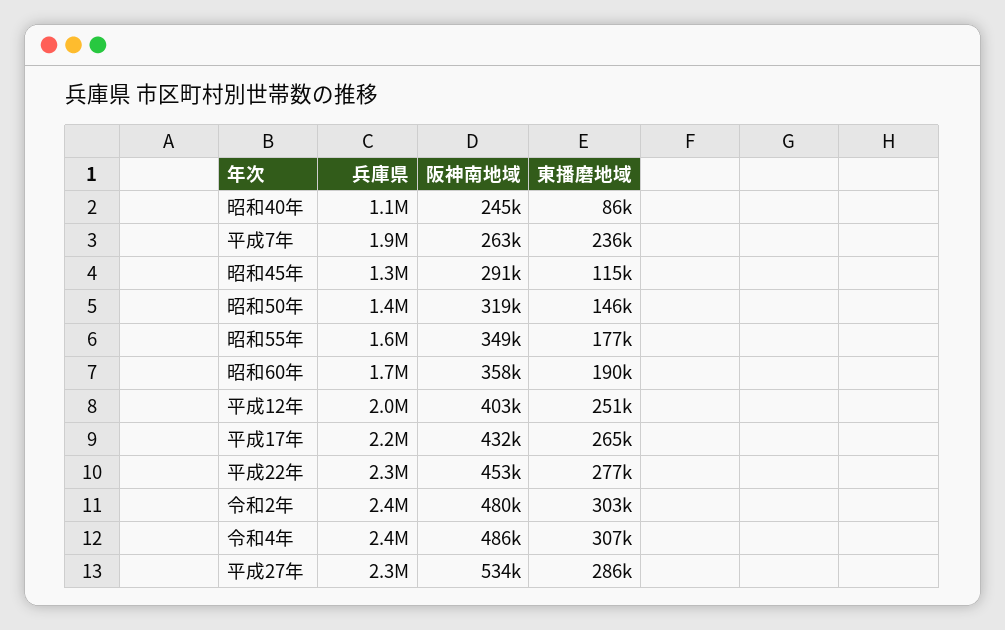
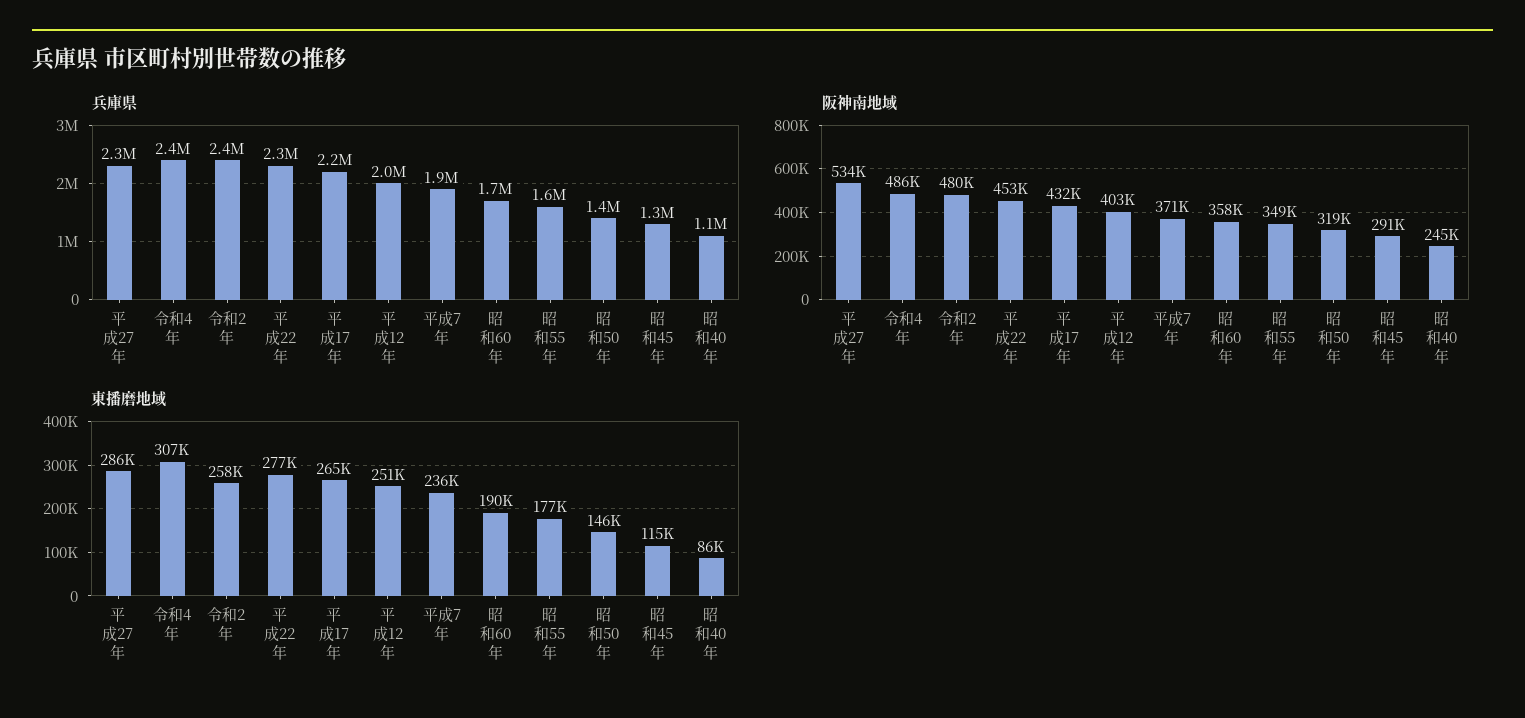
阪神南地域, 平成7年: 263000 -> 371000
東播磨地域, 令和2年: 303000 -> 258000

